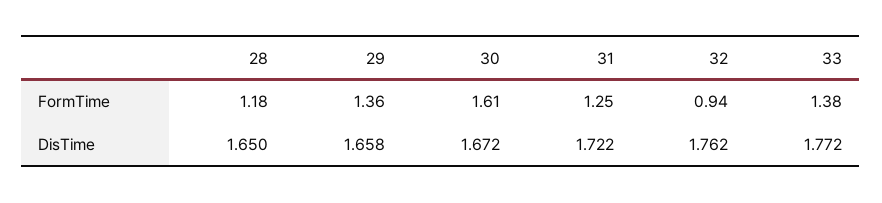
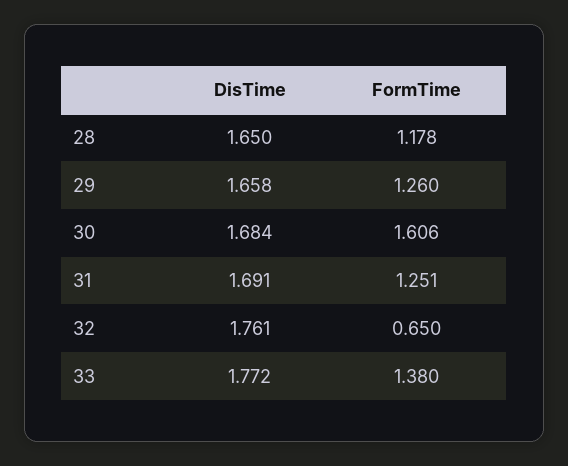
29, FormTime: 1.36 -> 1.26
32, FormTime: 0.94 -> 0.65
30, DisTime: 1.672 -> 1.684
31, DisTime: 1.722 -> 1.691
32, DisTime: 1.762 -> 1.761

